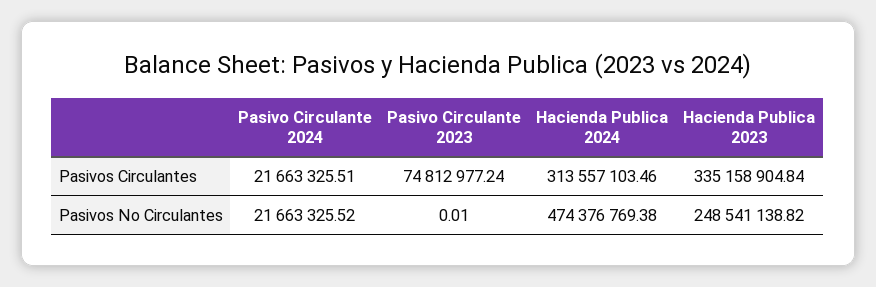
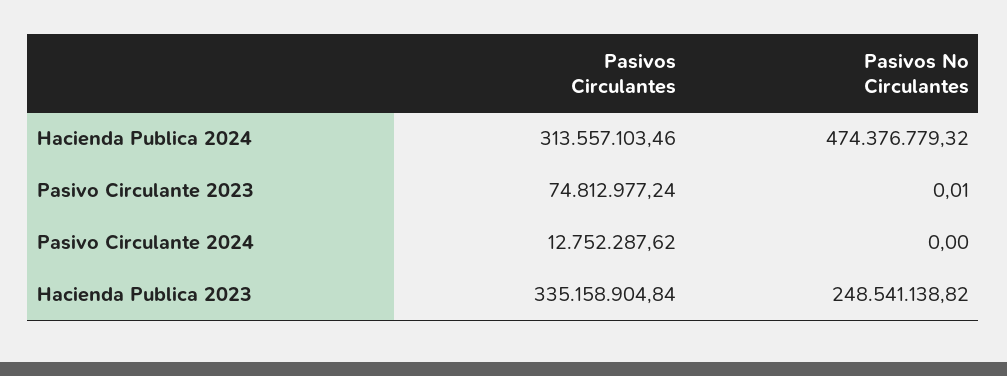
Pasivo Circulante 2024, Pasivos Circulantes: 21663325.51 -> 12752287.62
Pasivo Circulante 2024, Pasivos No Circulantes: 21663325.52 -> 0
Hacienda Publica 2024, Pasivos No Circulantes: 474376769.38 -> 474376779.32

